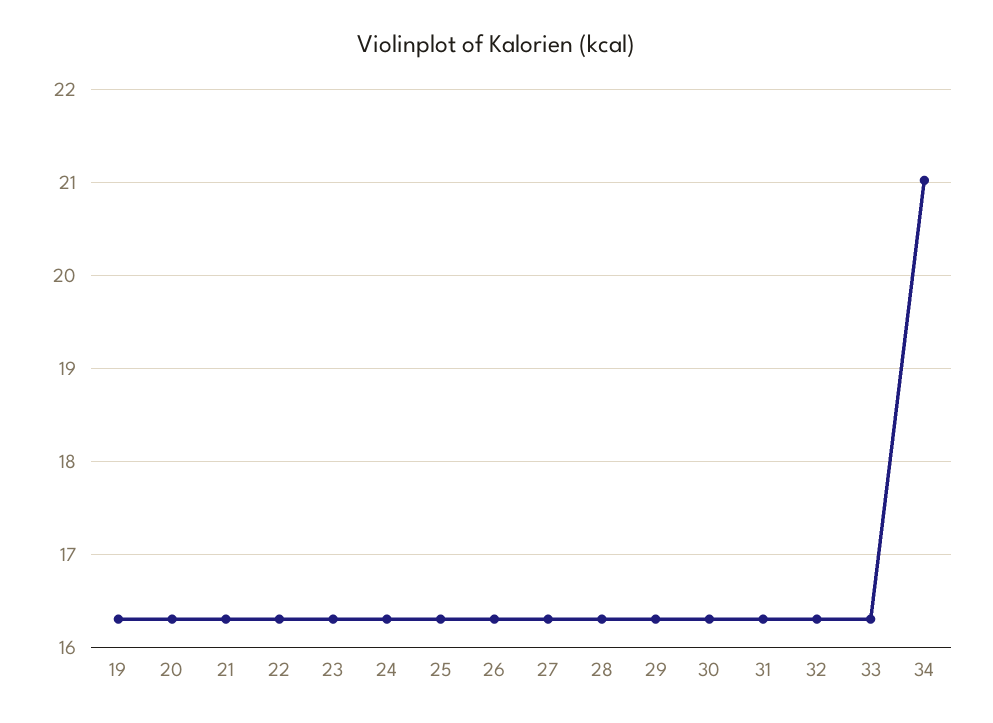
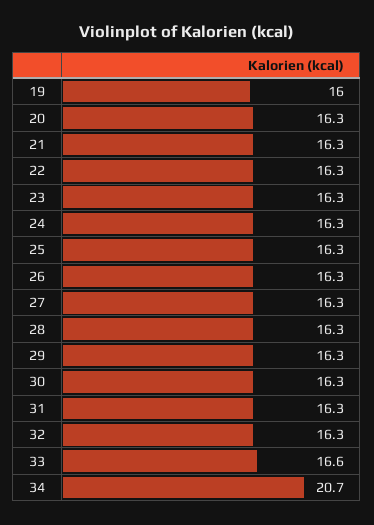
19: 16.3 -> 16
33: 16.3 -> 16.6
34: 21 -> 20.7

